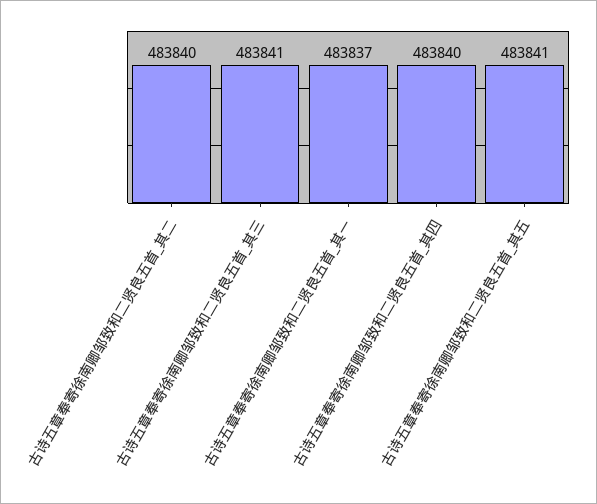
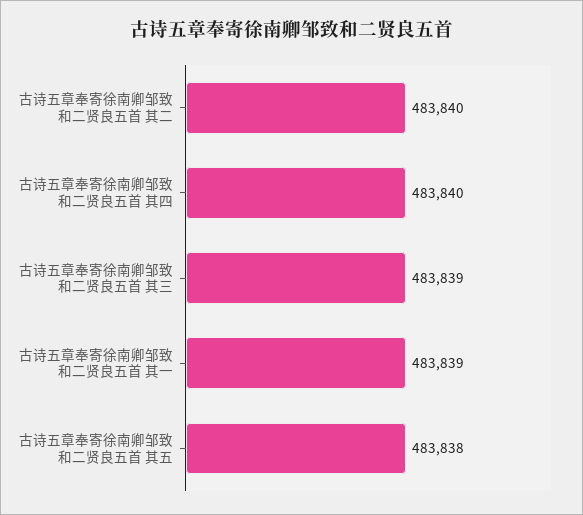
古诗五章奉寄徐南卿邹致和二贤良五首_其三: 483841 -> 483839
古诗五章奉寄徐南卿邹致和二贤良五首_其一: 483837 -> 483839
古诗五章奉寄徐南卿邹致和二贤良五首_其五: 483841 -> 483838

